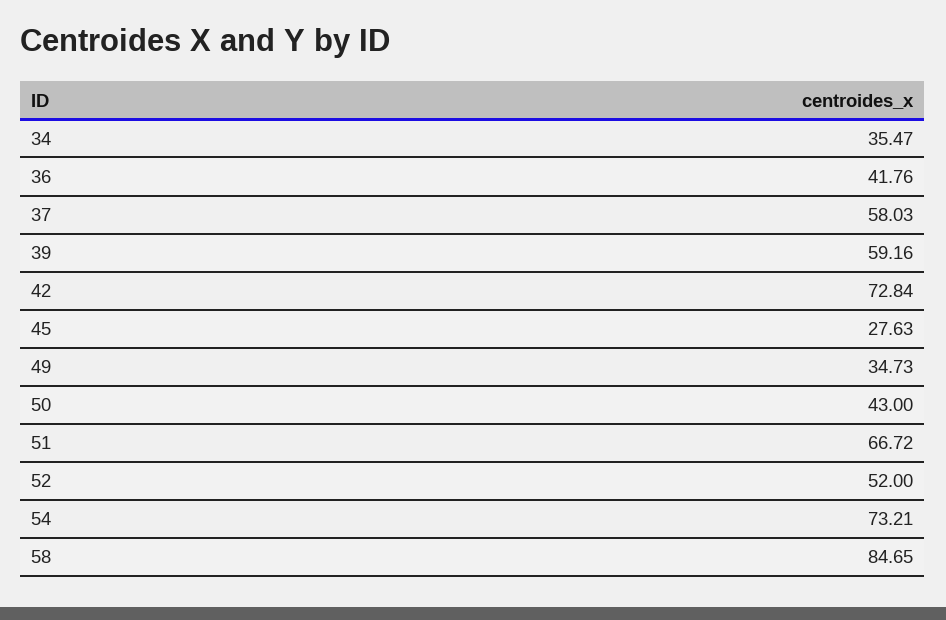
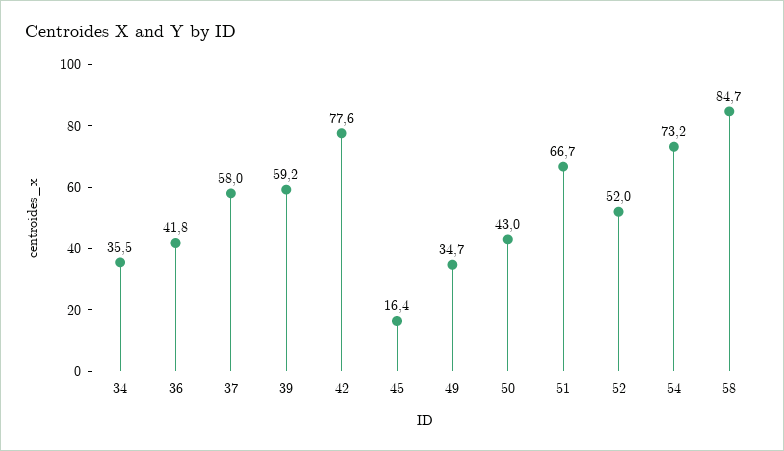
42: 72.84 -> 77.6
45: 27.63 -> 16.4

